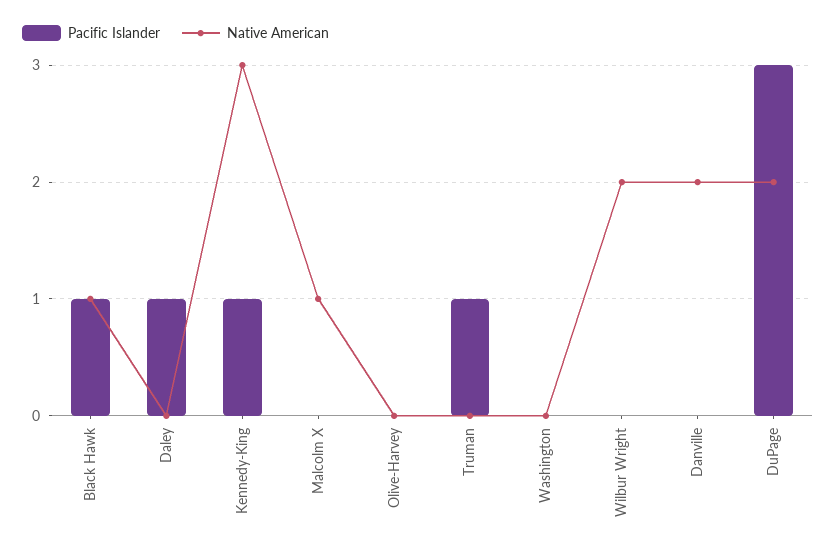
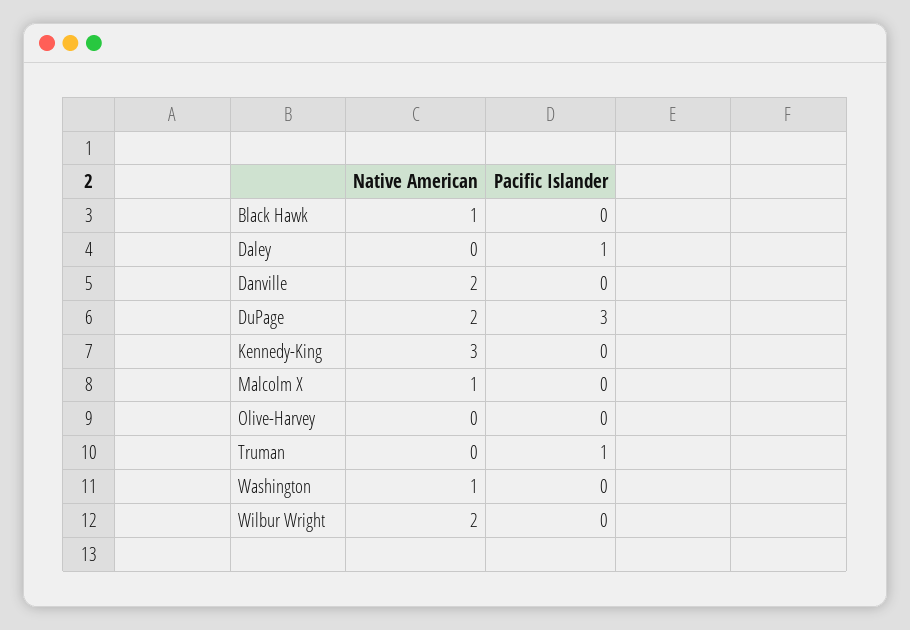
Pacific Islander, Black Hawk: 1 -> 0
Pacific Islander, Kennedy-King: 1 -> 0
Native American, Washington: 0 -> 1

